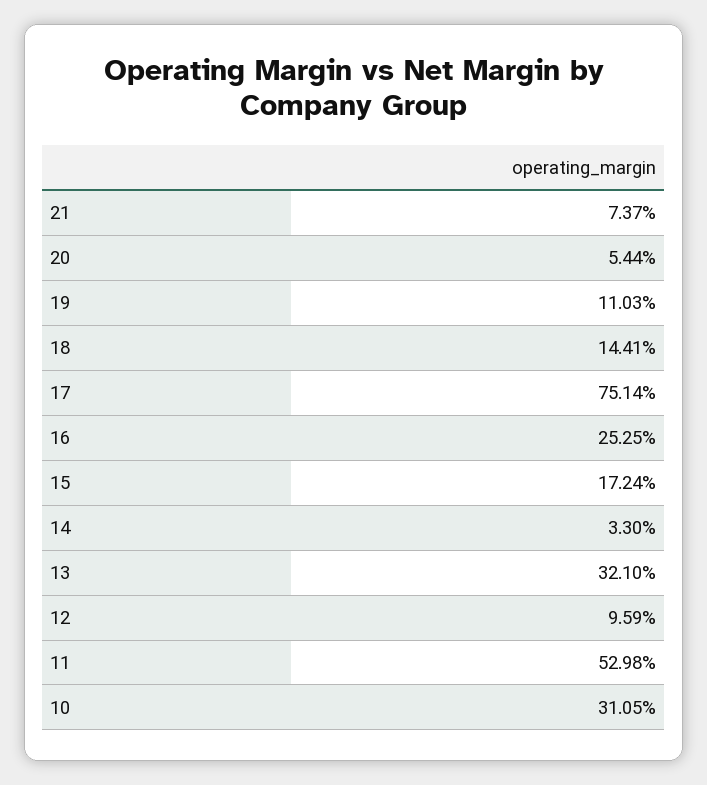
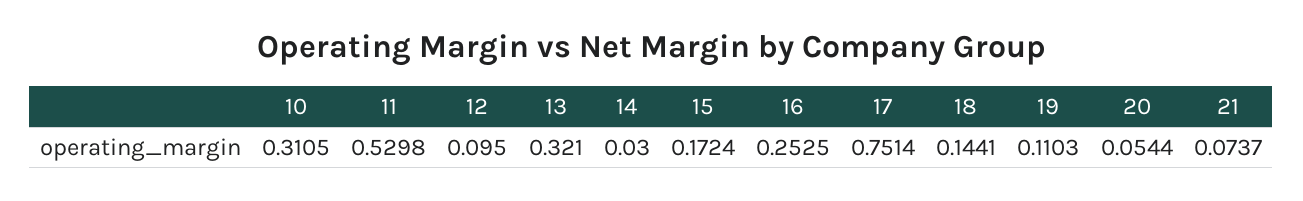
14: 0.033 -> 0.03
12: 0.0959 -> 0.095

